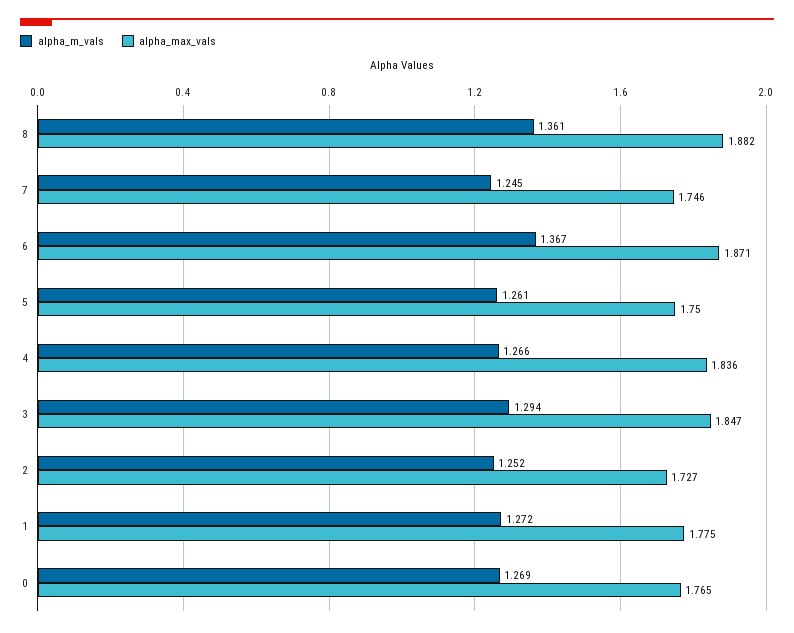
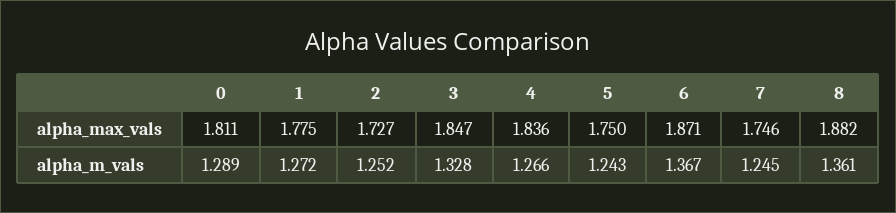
alpha_m_vals, 5: 1.261 -> 1.243
alpha_m_vals, 3: 1.294 -> 1.328
alpha_m_vals, 0: 1.269 -> 1.289
alpha_max_vals, 0: 1.765 -> 1.811

